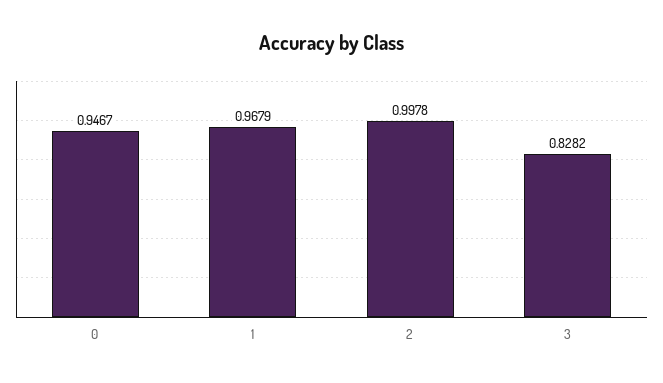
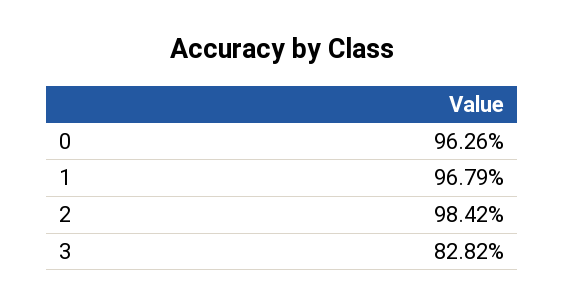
0: 0.9467 -> 0.9626
2: 0.9978 -> 0.9842

